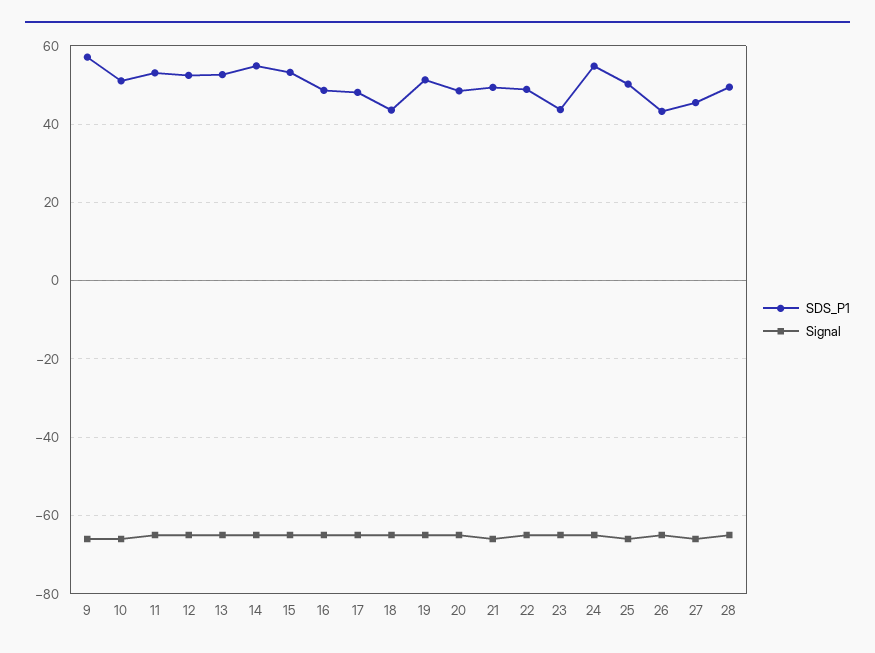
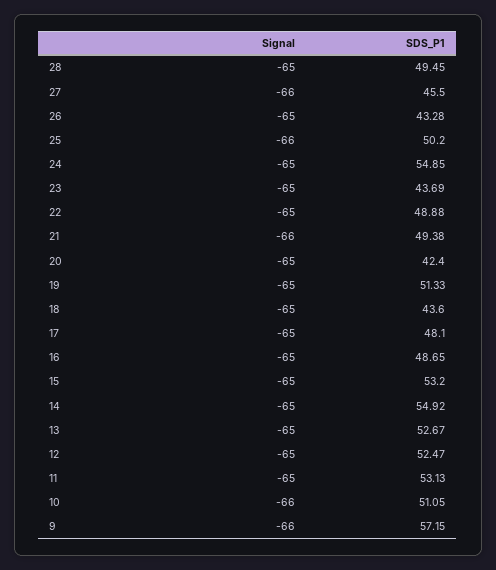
SDS_P1, 20: 48 -> 42.4

